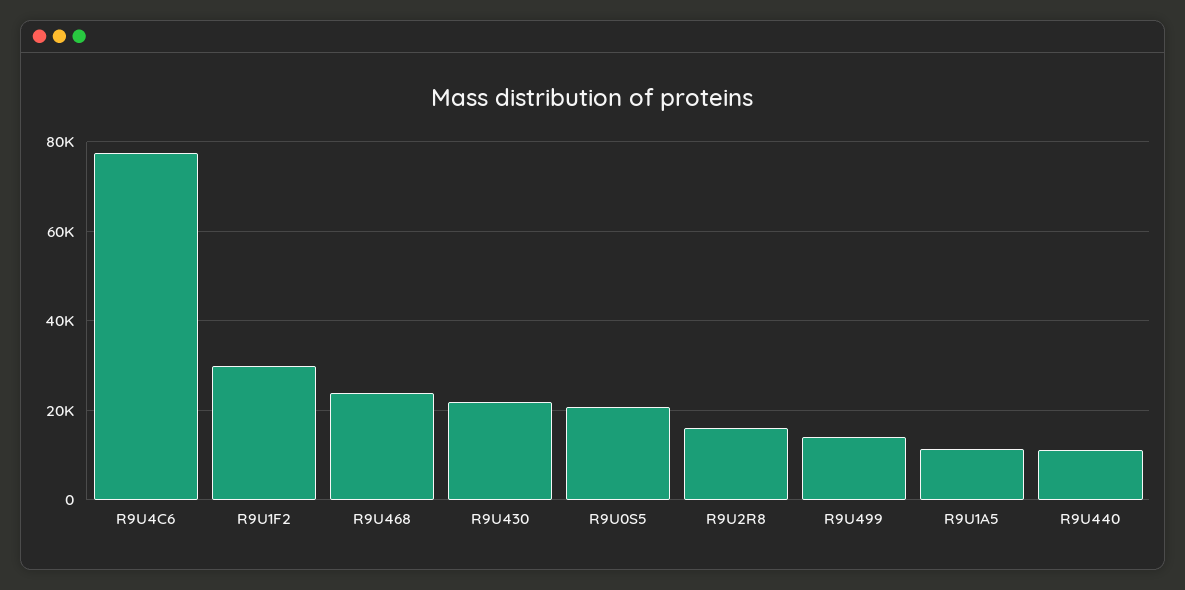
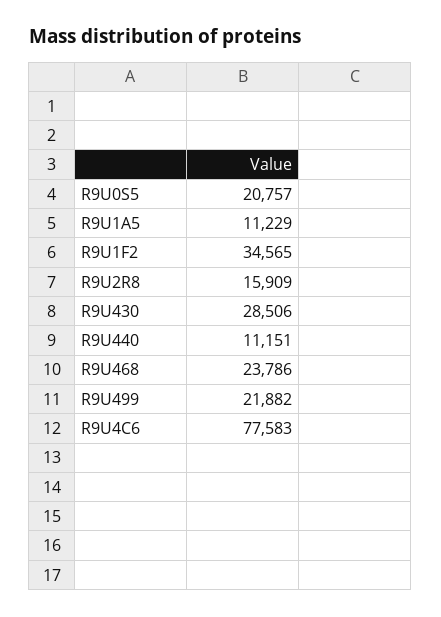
R9U1F2: 30000 -> 34565
R9U430: 22000 -> 28506
R9U499: 14000 -> 21882

